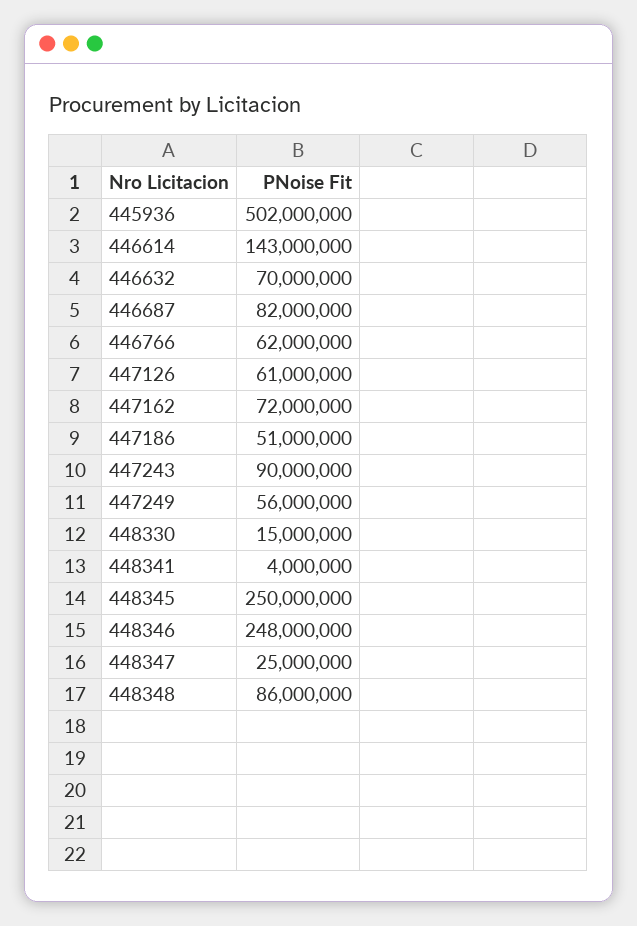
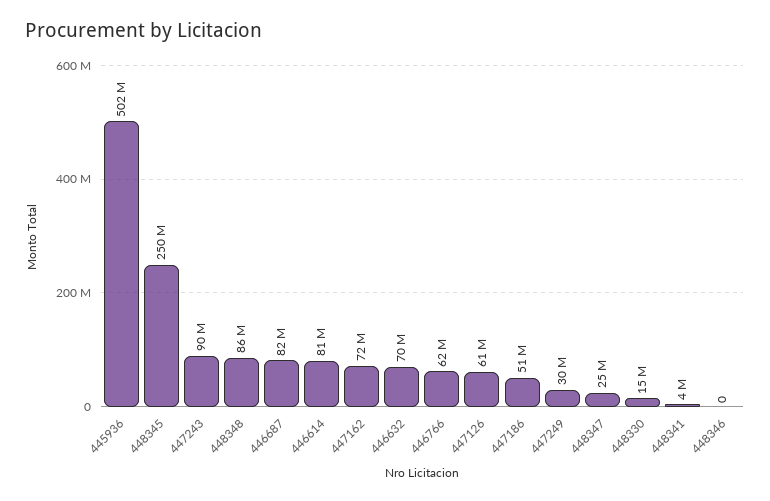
446614: 143000000 -> 81000000
447249: 56000000 -> 30000000
448346: 248000000 -> 0

